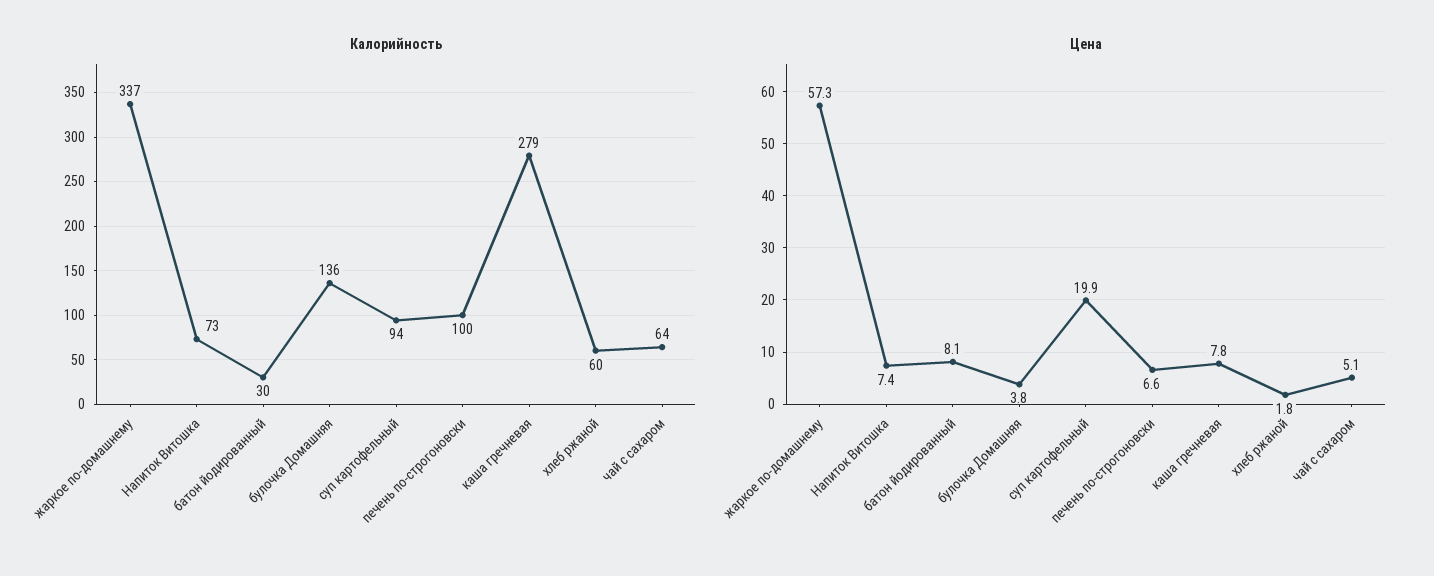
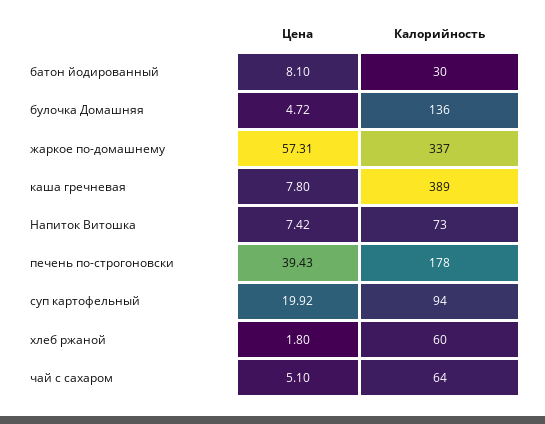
Калорийность, печень по-строгоновски: 100 -> 178
Калорийность, каша гречневая: 279 -> 389
Цена, булочка Домашняя: 3.8 -> 4.72
Цена, печень по-строгоновски: 6.6 -> 39.43

